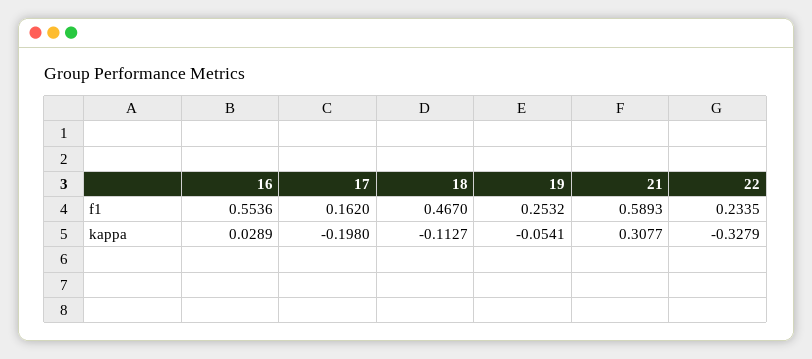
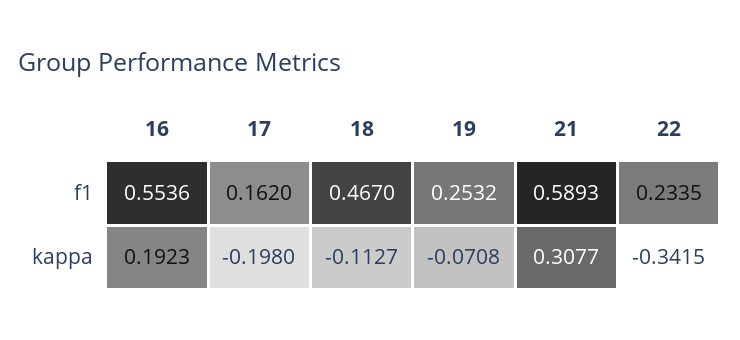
16, kappa: 0.0289 -> 0.1923
19, kappa: -0.0541 -> -0.0708
22, kappa: -0.3279 -> -0.3415

